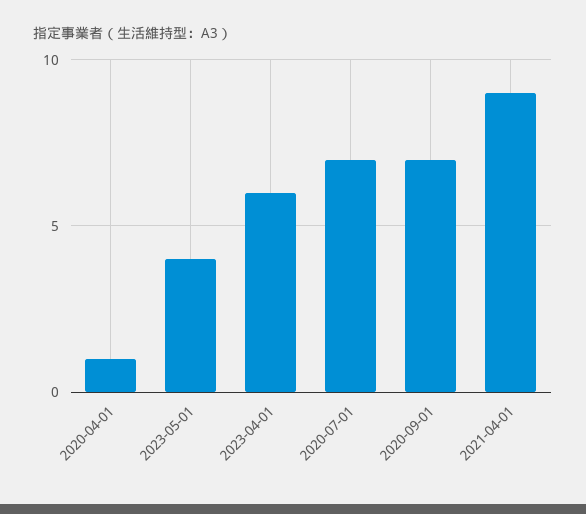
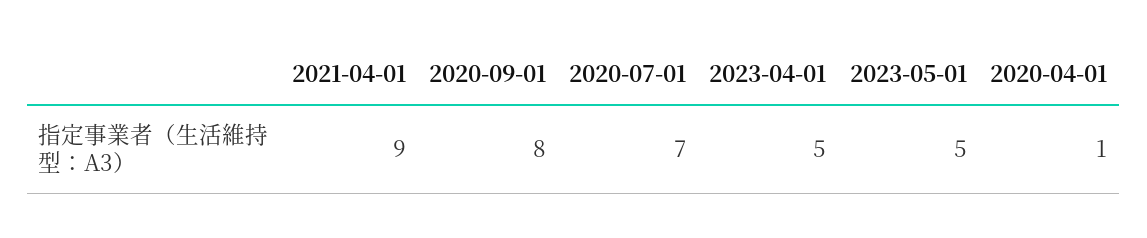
2023-05-01: 4 -> 5
2023-04-01: 6 -> 5
2020-09-01: 7 -> 8

